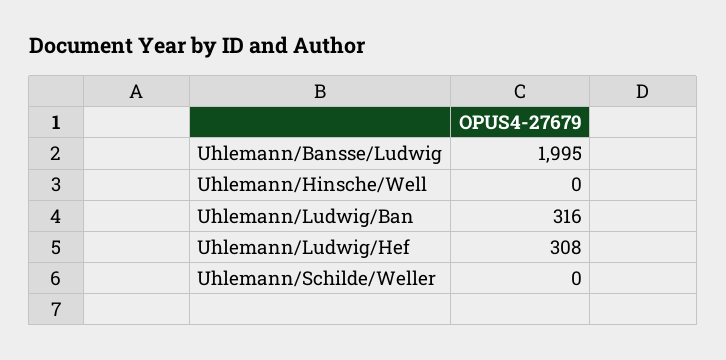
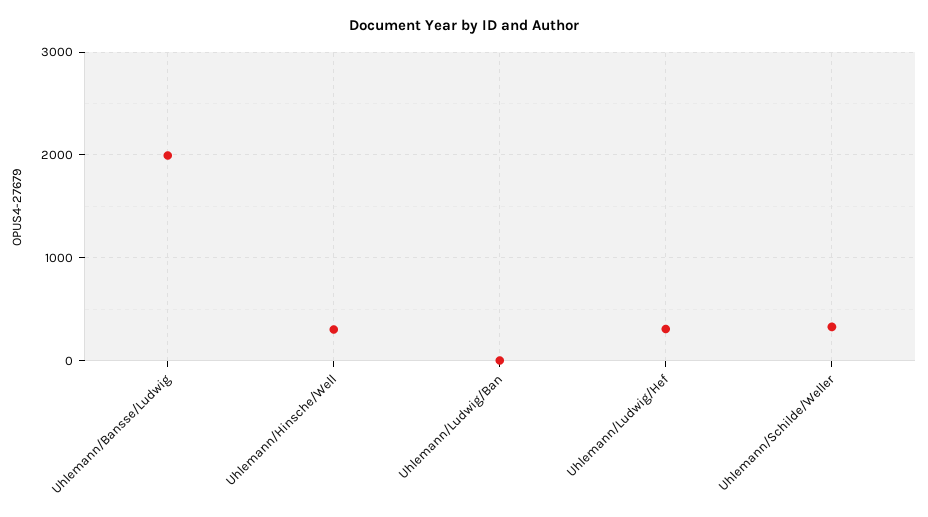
Uhlemann/Hinsche/Well: 0 -> 300
Uhlemann/Ludwig/Ban: 316 -> 0
Uhlemann/Schilde/Weller: 0 -> 300

